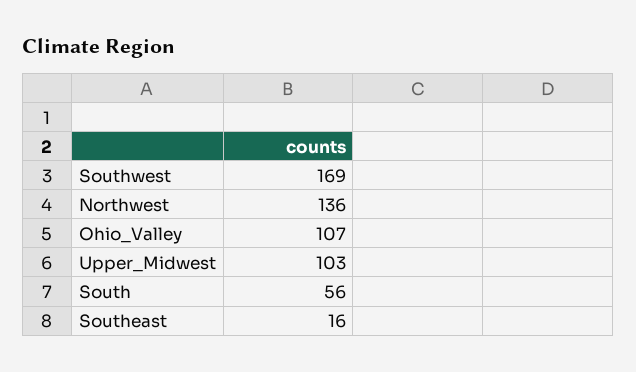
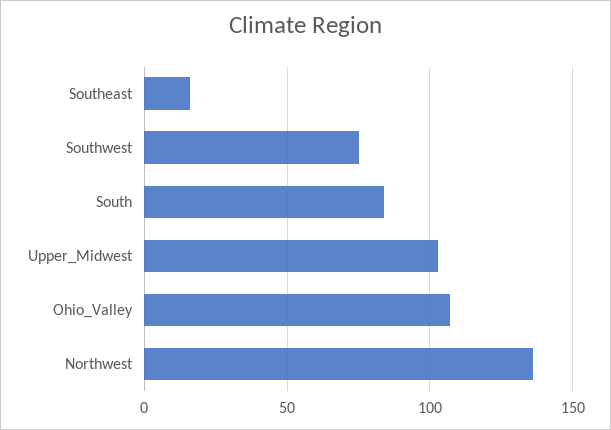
Southwest: 169 -> 75
South: 56 -> 85

